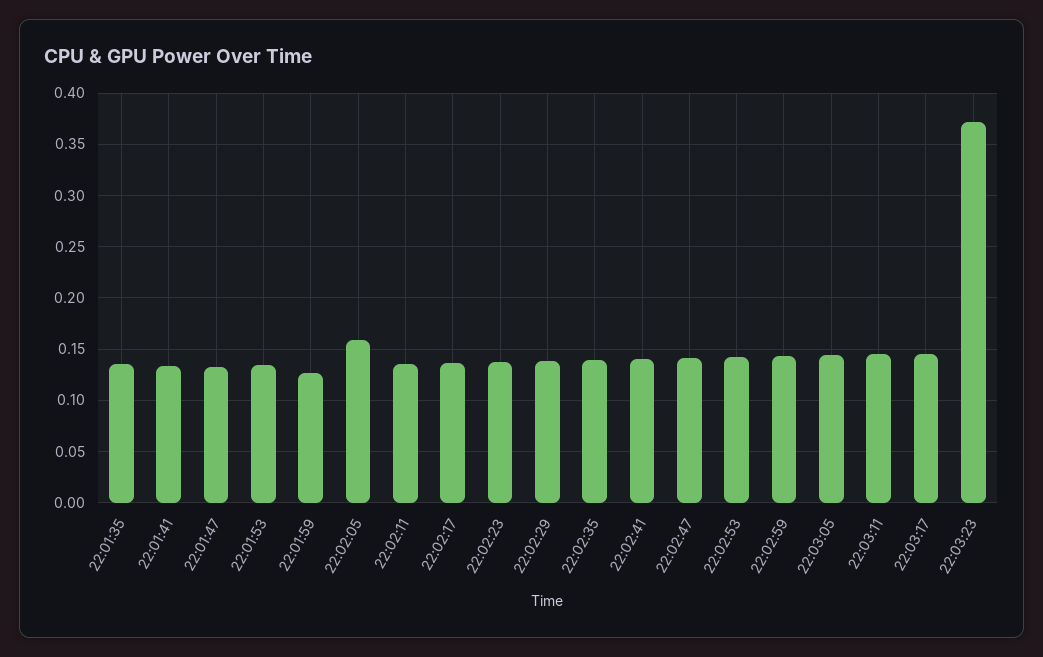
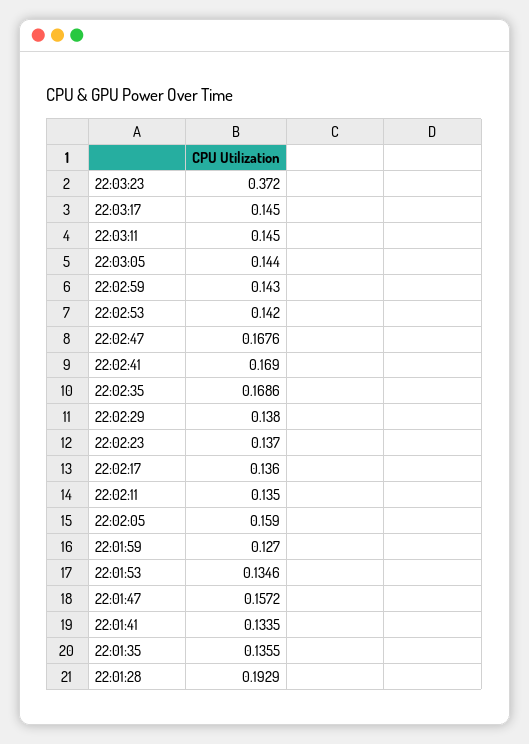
22:01:47: 0.13 -> 0.1572
22:02:35: 0.14 -> 0.1686
22:02:41: 0.14 -> 0.169
22:02:47: 0.14 -> 0.1676
22:01:28: none -> 0.1929

